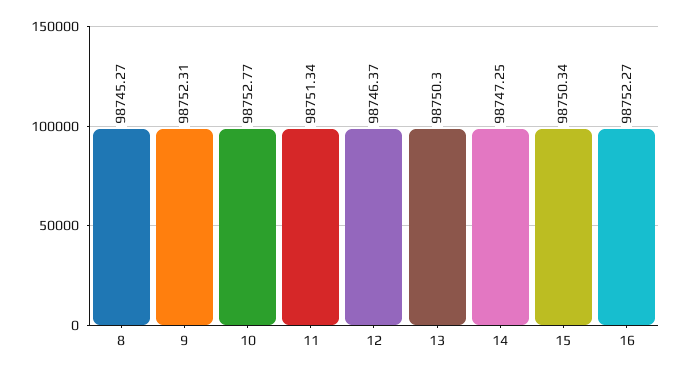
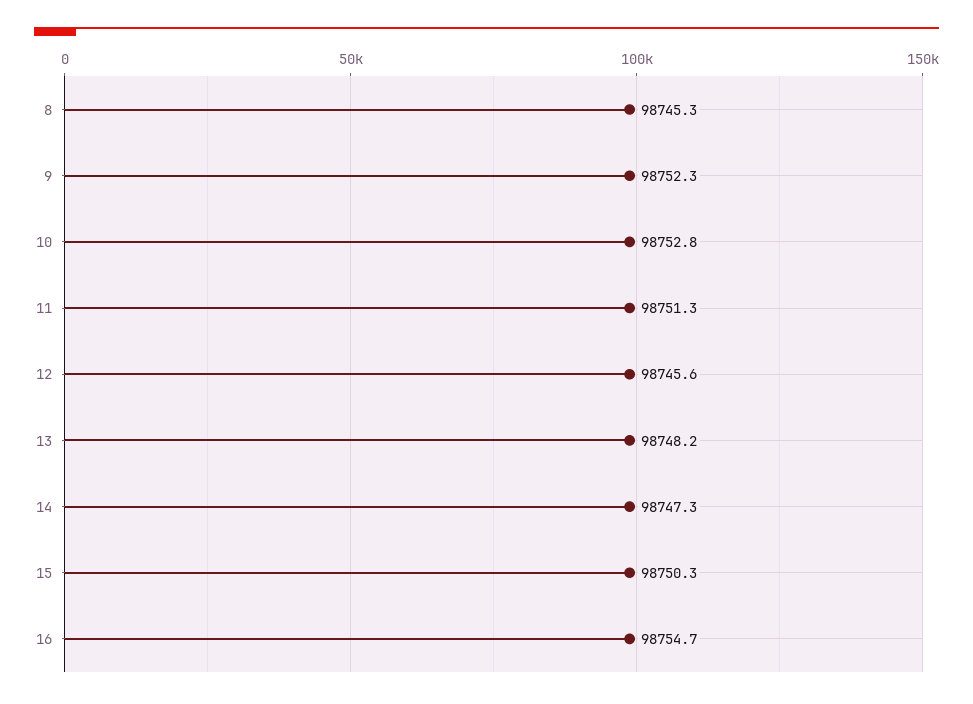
12: 98746.37 -> 98745.6
13: 98750.3 -> 98748.2
16: 98752.27 -> 98754.7

